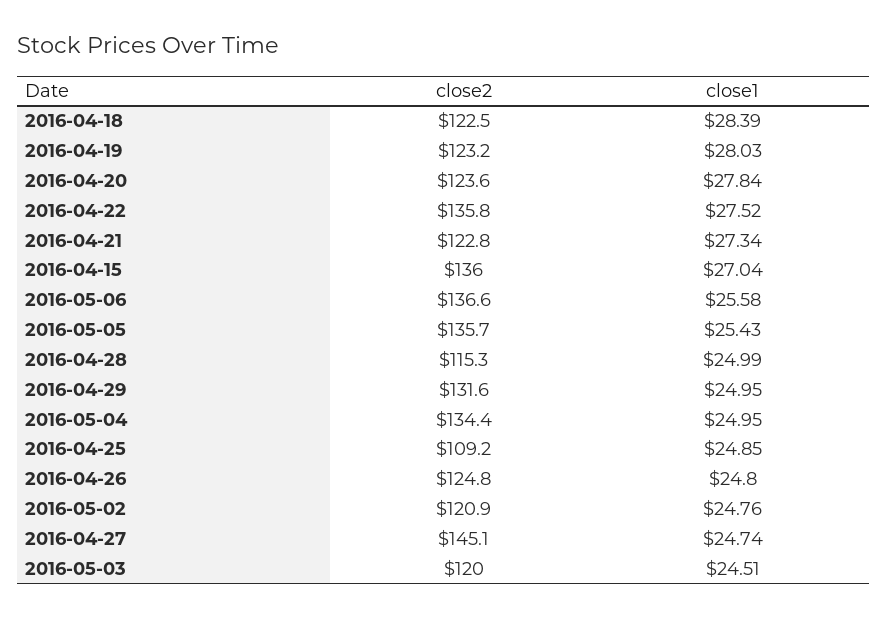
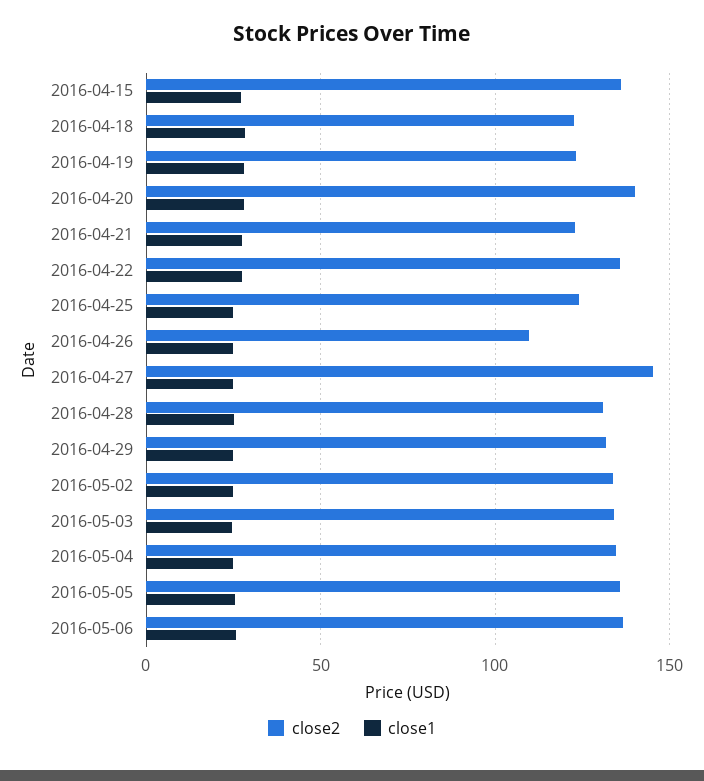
close2, 2016-04-20: 123.6 -> 140
close2, 2016-04-28: 115.3 -> 130
close2, 2016-04-25: 109.2 -> 125
close2, 2016-04-26: 124.8 -> 110
close2, 2016-05-02: 120.9 -> 135
close2, 2016-05-03: 120 -> 135

